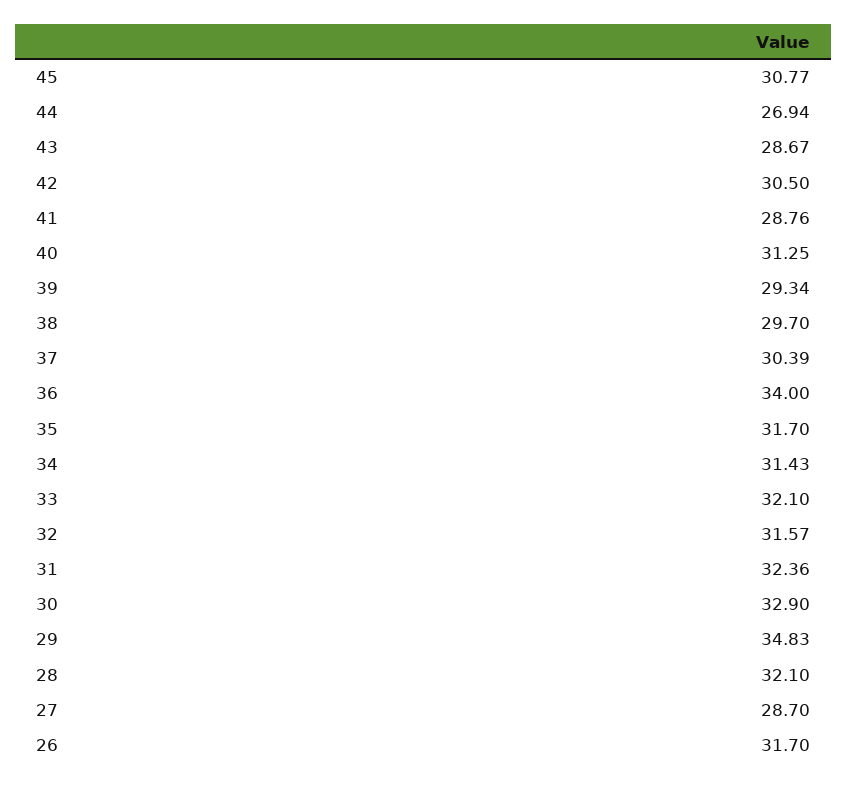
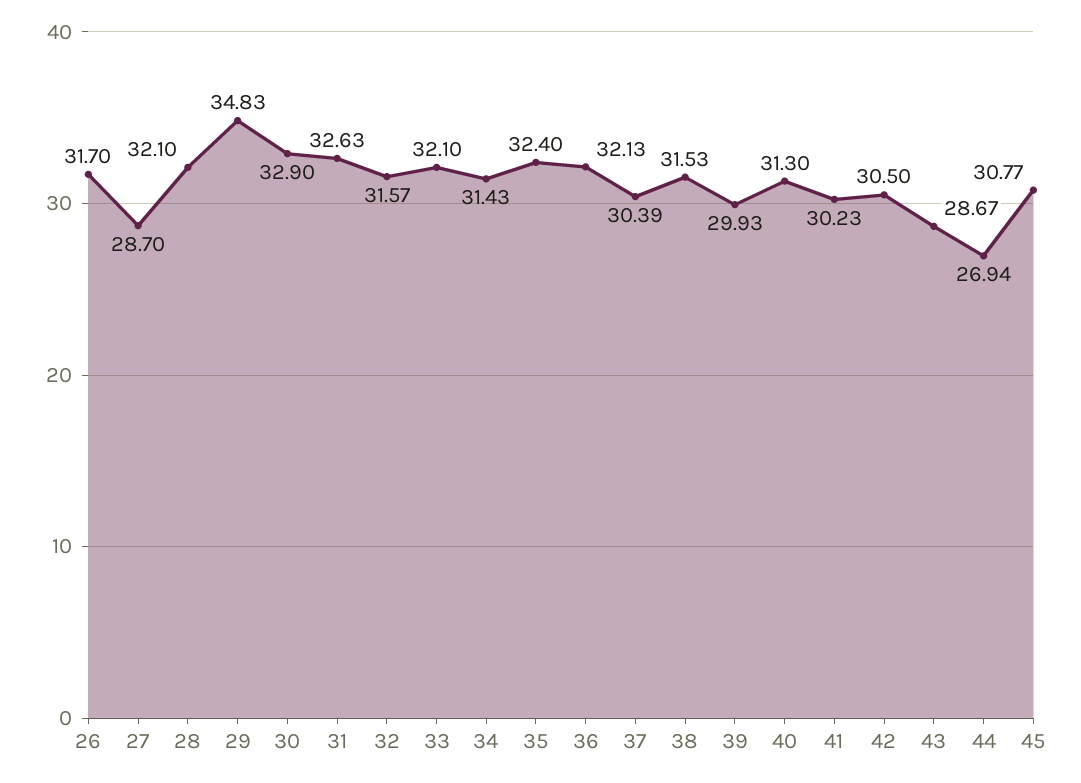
41: 28.76 -> 30.23
40: 31.25 -> 31.3
39: 29.34 -> 29.93
38: 29.7 -> 31.53
36: 34 -> 32.13
35: 31.7 -> 32.4
31: 32.36 -> 32.63

